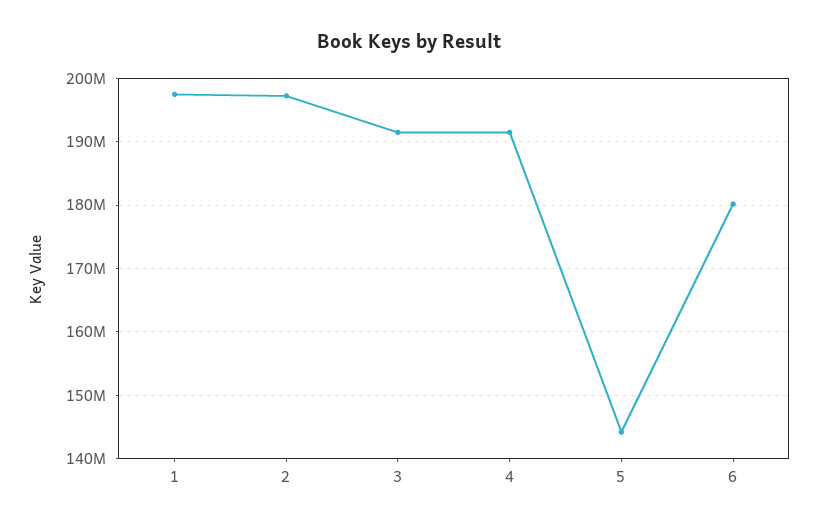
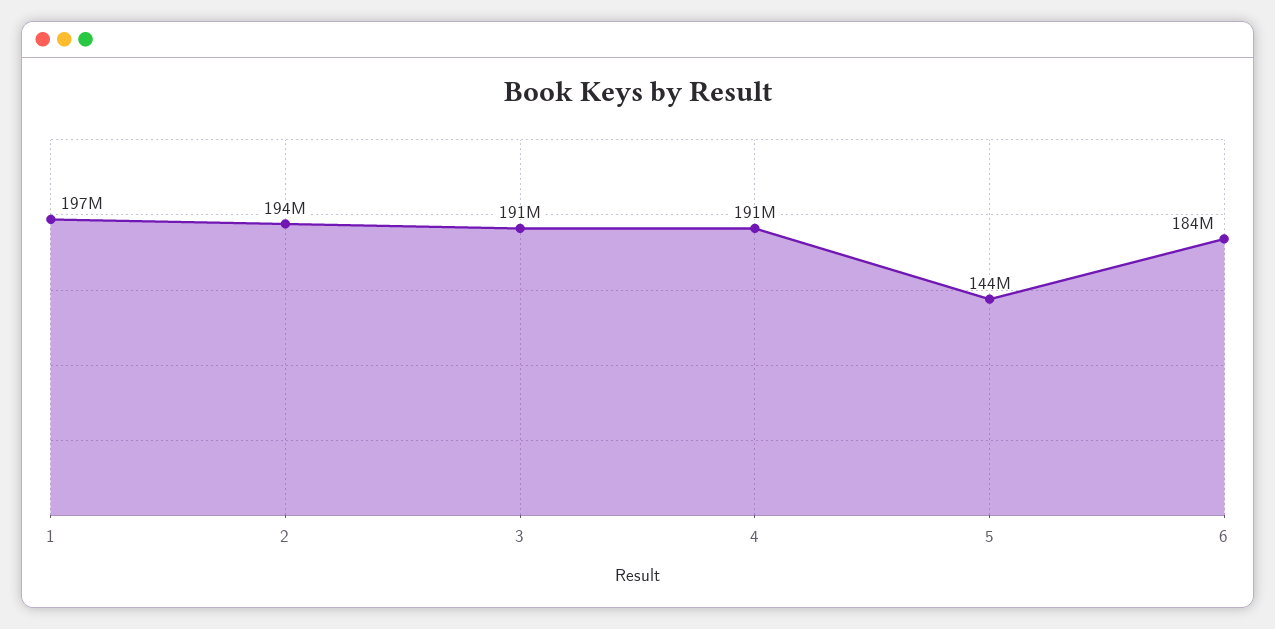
2: 197000000 -> 194000000
6: 180000000 -> 184000000

